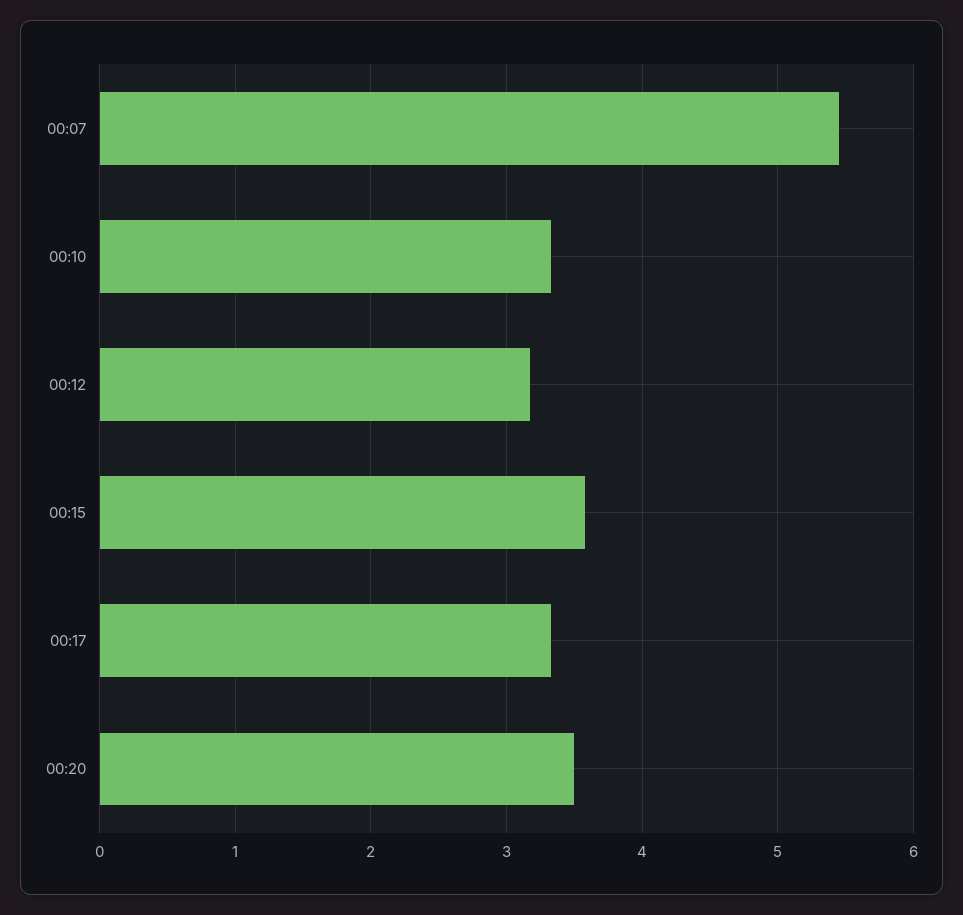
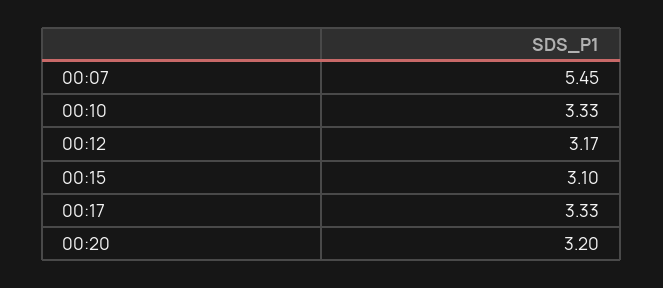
00:15: 3.6 -> 3.1
00:20: 3.5 -> 3.2

